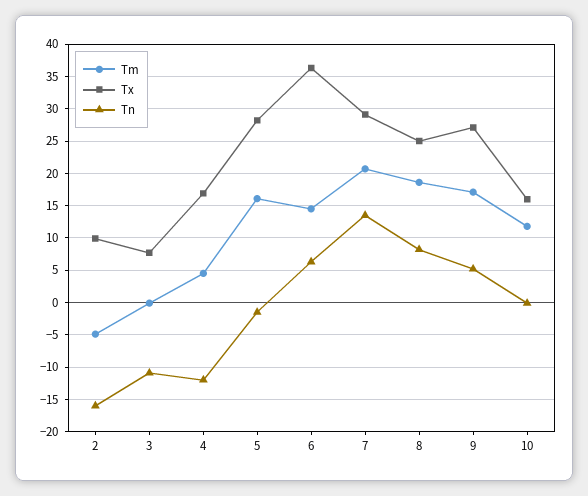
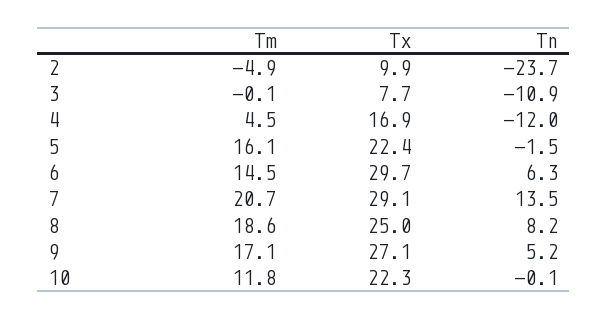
Tn, 2: -16 -> -23.7
Tx, 5: 28 -> 22.4
Tx, 6: 36 -> 29.7
Tx, 10: 16 -> 22.3

